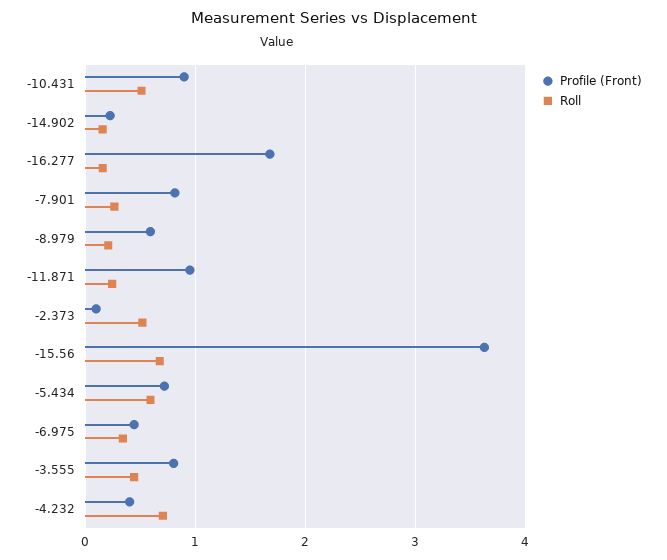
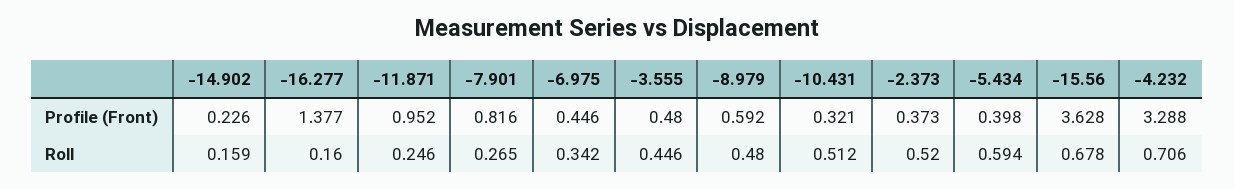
Profile (Front), -10.431: 0.9 -> 0.321
Profile (Front), -16.277: 1.7 -> 1.377
Roll, -8.979: 0.2 -> 0.48
Profile (Front), -2.373: 0.1 -> 0.373
Profile (Front), -5.434: 0.7 -> 0.398
Profile (Front), -3.555: 0.8 -> 0.48
Profile (Front), -4.232: 0.4 -> 3.288

